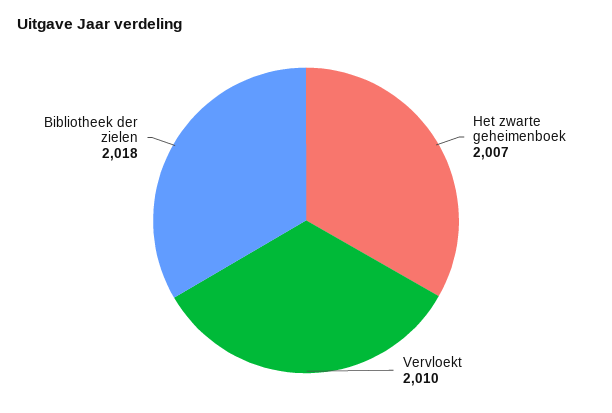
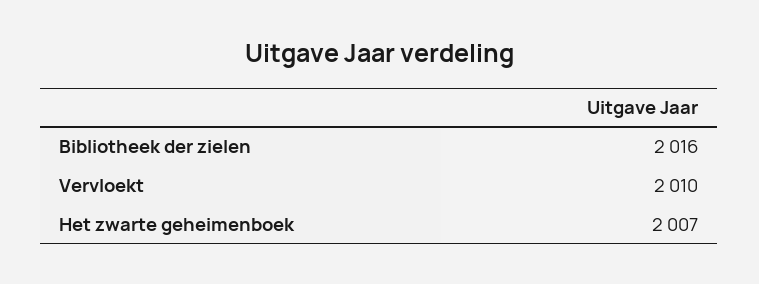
Bibliotheek der zielen: 2018 -> 2016

